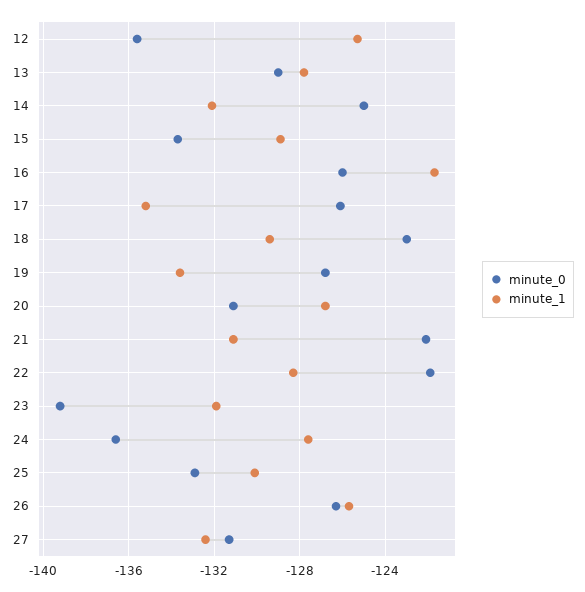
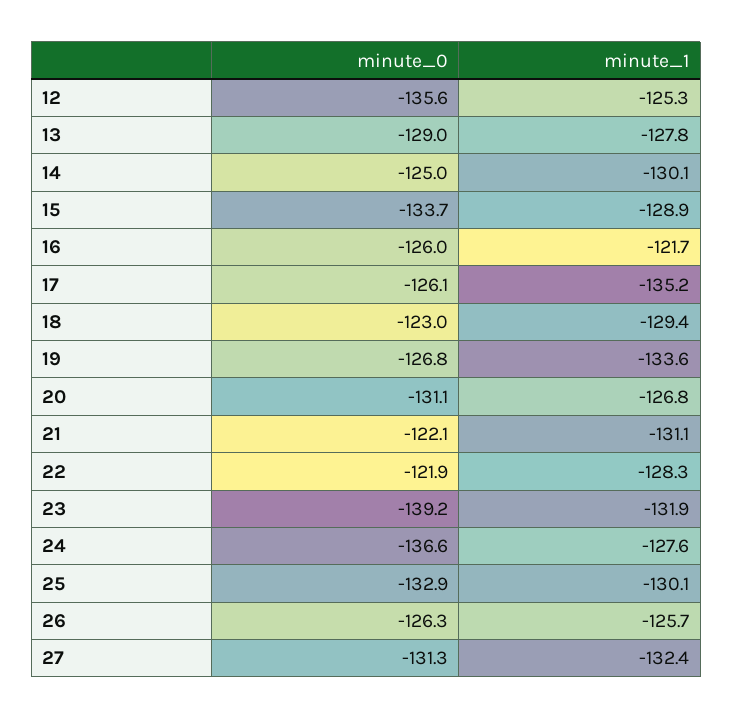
minute_1, 14: -132 -> -130.1

